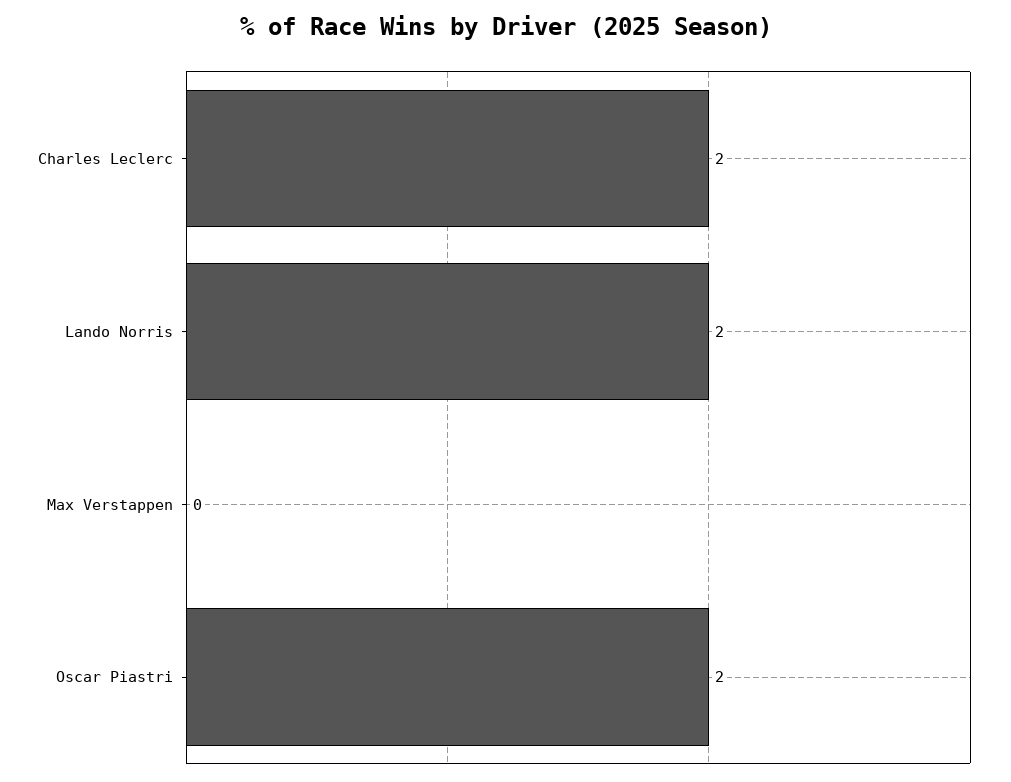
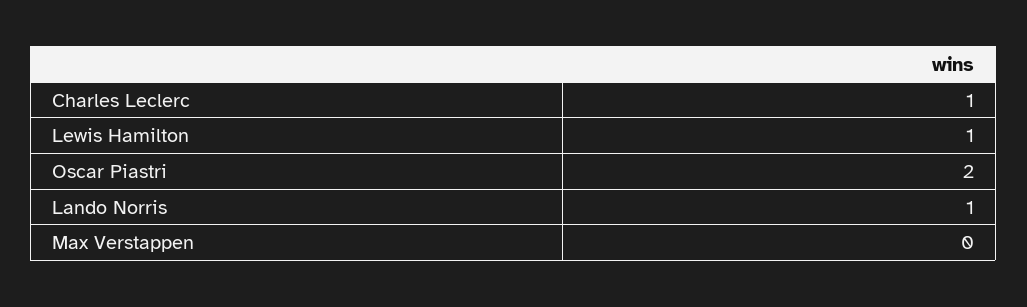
Charles Leclerc: 2 -> 1
Lando Norris: 2 -> 1
Lewis Hamilton: none -> 1

